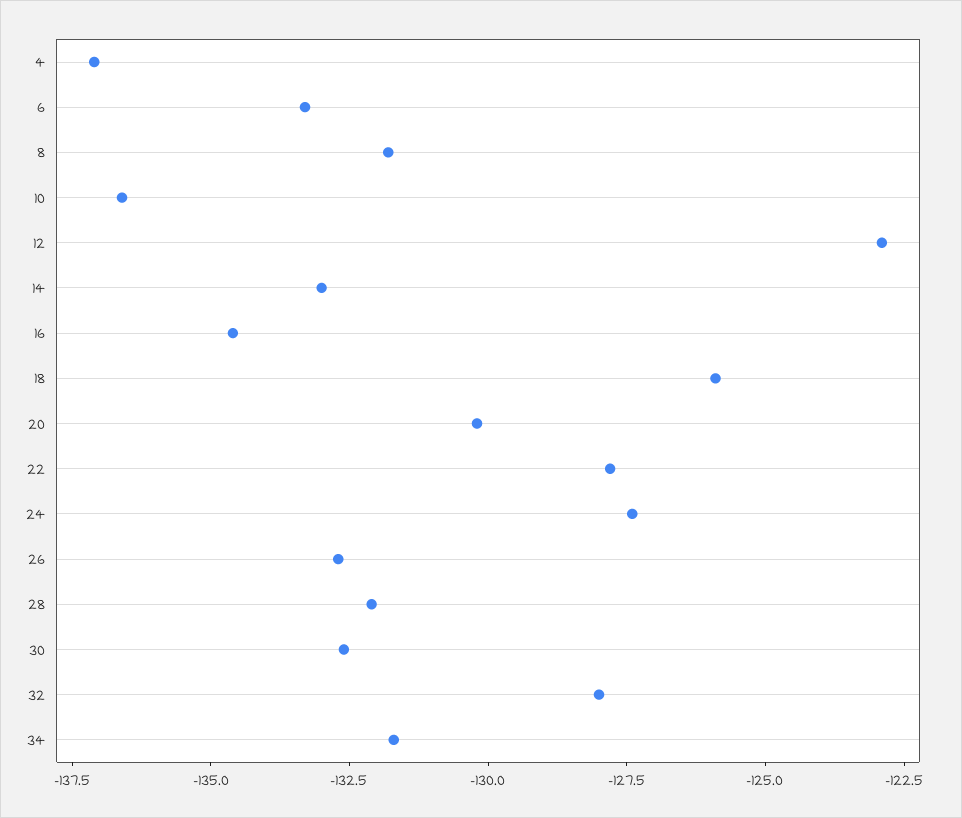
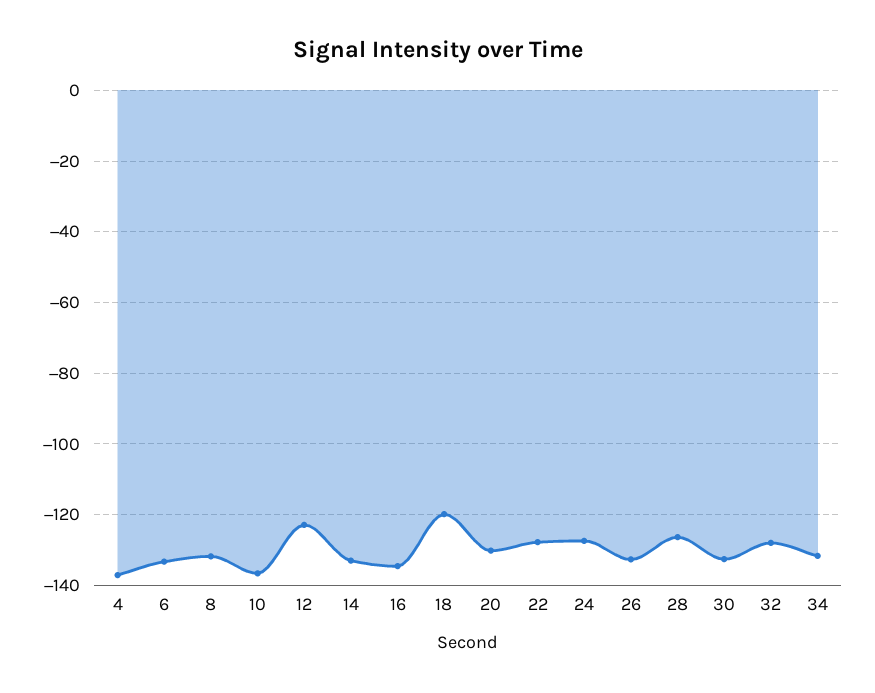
18: -126 -> -120
28: -132 -> -126

